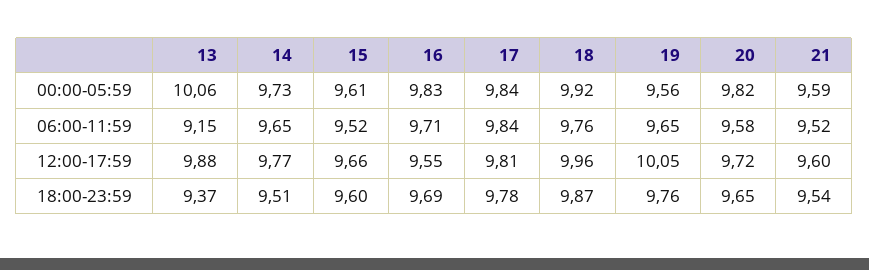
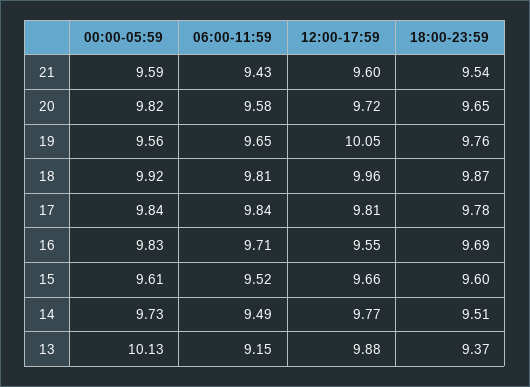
13, 00:00-05:59: 10.06 -> 10.13
14, 06:00-11:59: 9.65 -> 9.49
18, 06:00-11:59: 9.76 -> 9.81
21, 06:00-11:59: 9.52 -> 9.43

